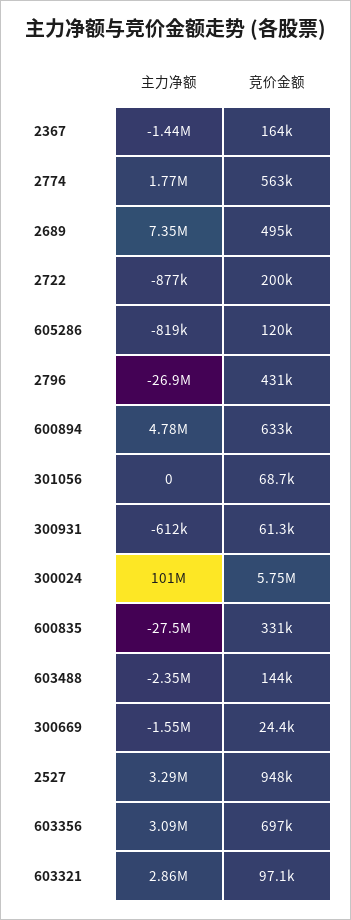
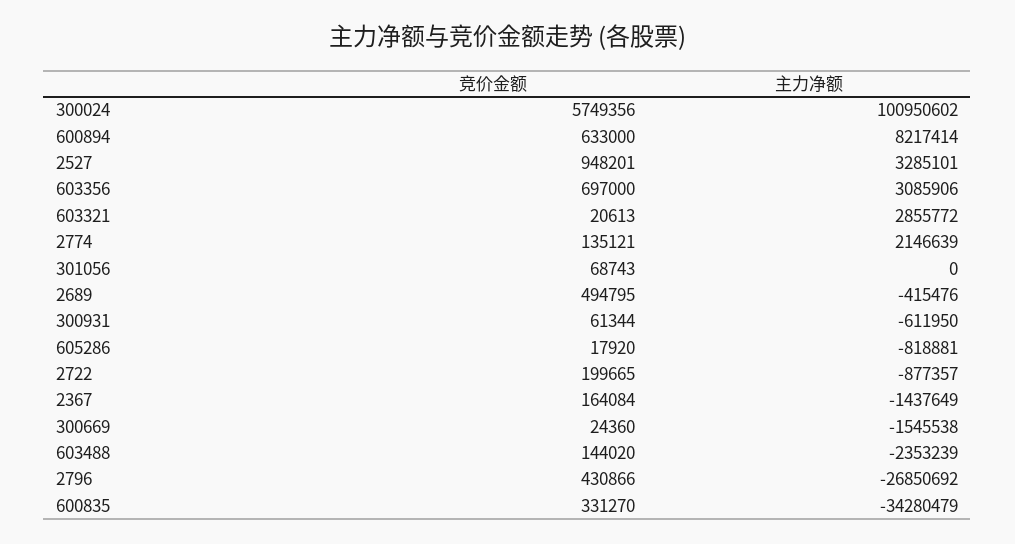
主力净额, 2774: 1770000 -> 2146639
竞价金额, 2774: 563000 -> 135121
主力净额, 2689: 7350000 -> -415476
竞价金额, 605286: 120000 -> 17920
主力净额, 600894: 4780000 -> 8217414
主力净额, 600835: -27500000 -> -34280479
竞价金额, 603321: 97100 -> 20613

